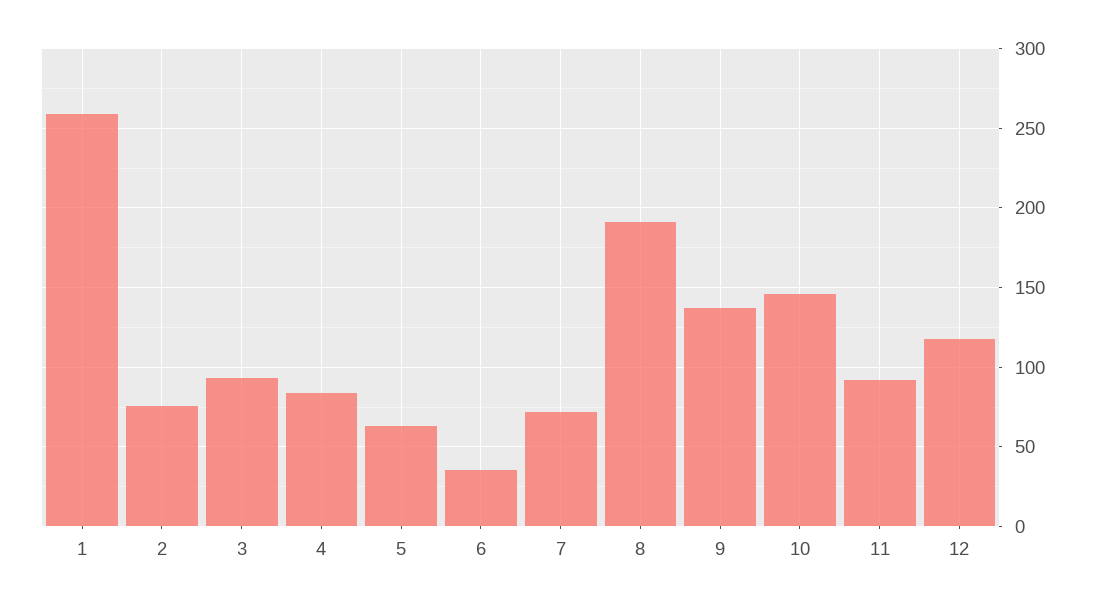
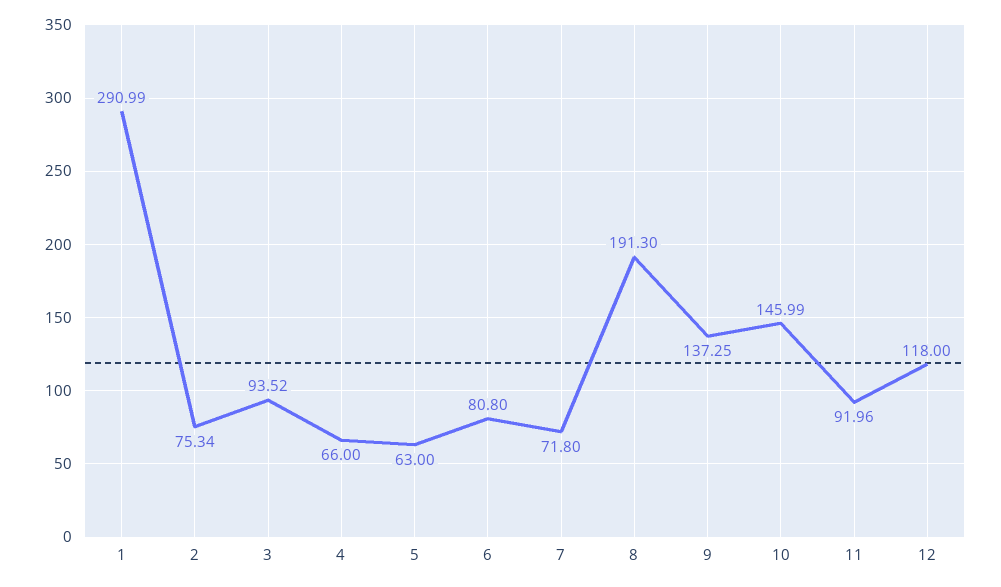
1: 260 -> 290.99
4: 85 -> 66
6: 35 -> 80.8

